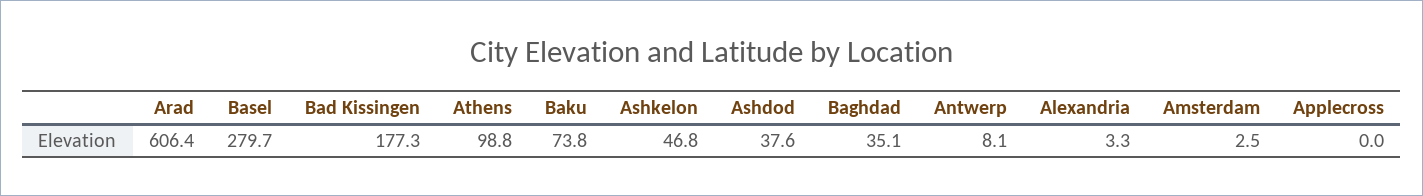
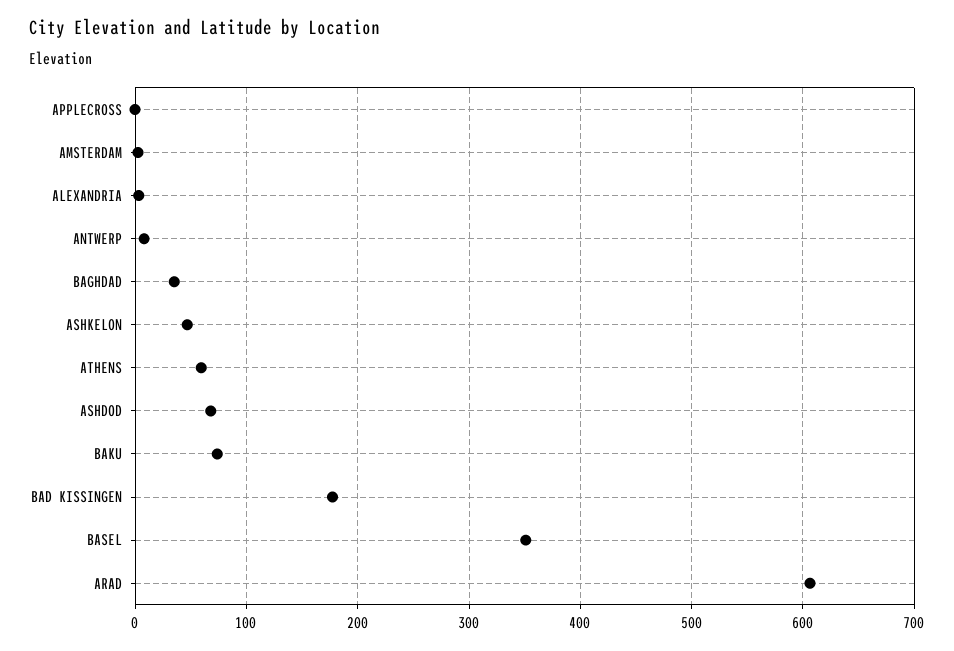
Basel: 279.7 -> 350
Athens: 98.8 -> 60
Ashdod: 37.6 -> 70

